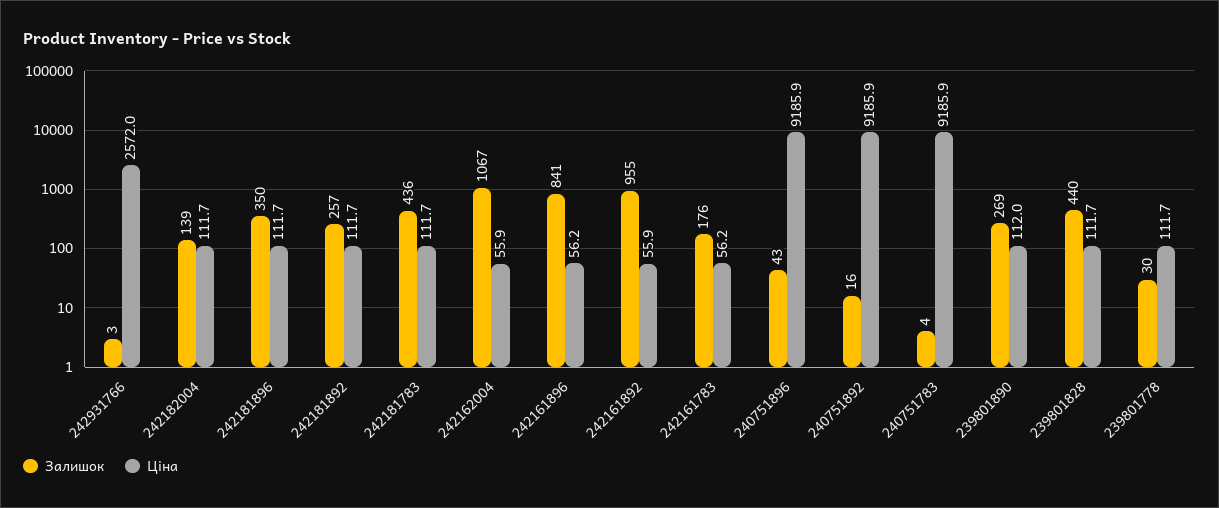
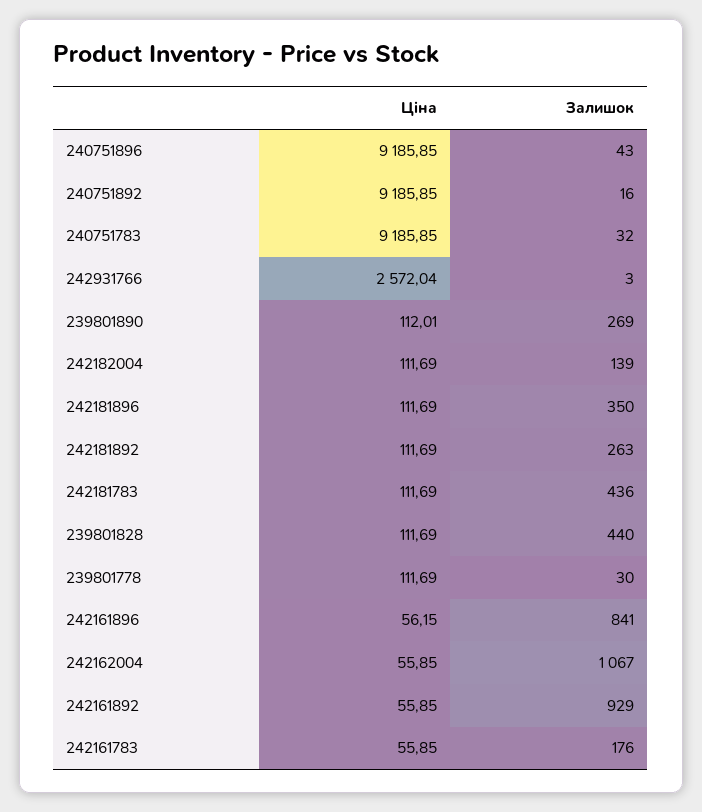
Залишок, 242181892: 257 -> 263
Залишок, 242161892: 955 -> 929
Ціна, 242161783: 56.2 -> 55.85
Залишок, 240751783: 4 -> 32

